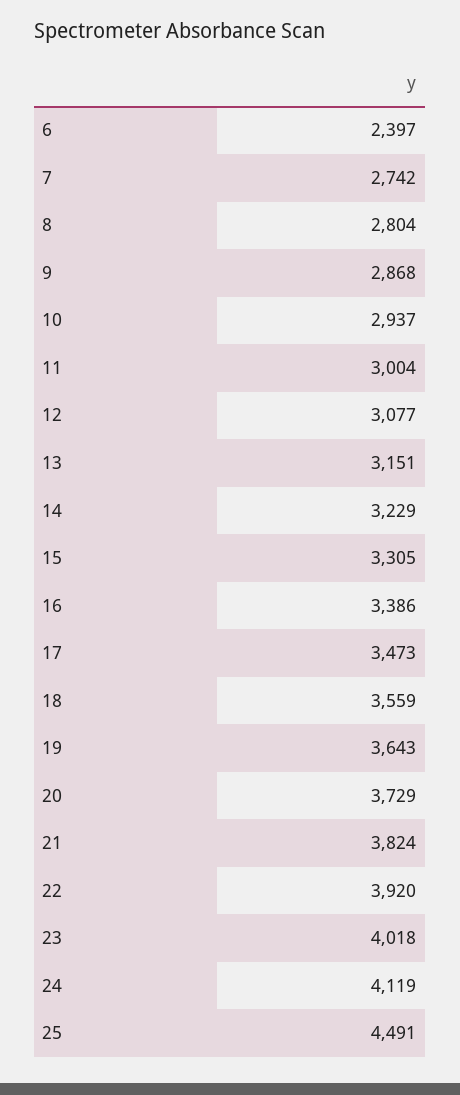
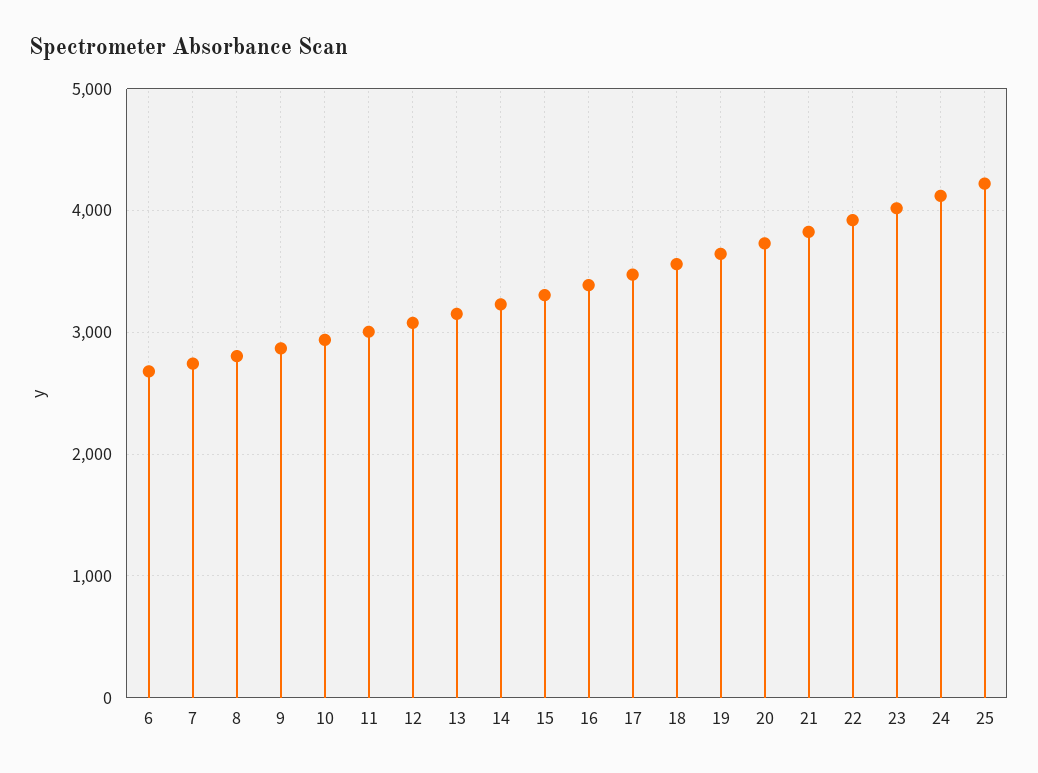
6: 2397 -> 2700
25: 4491 -> 4200

